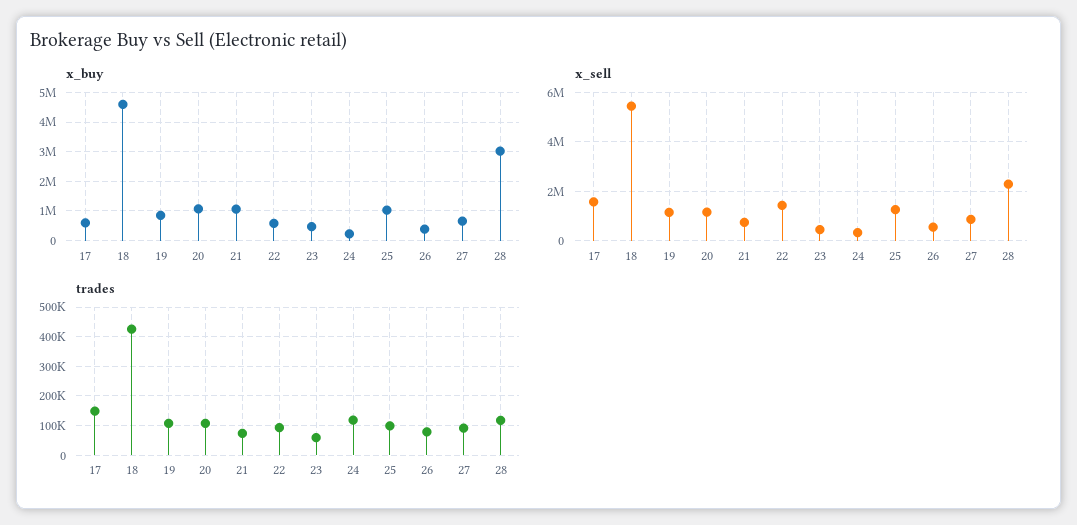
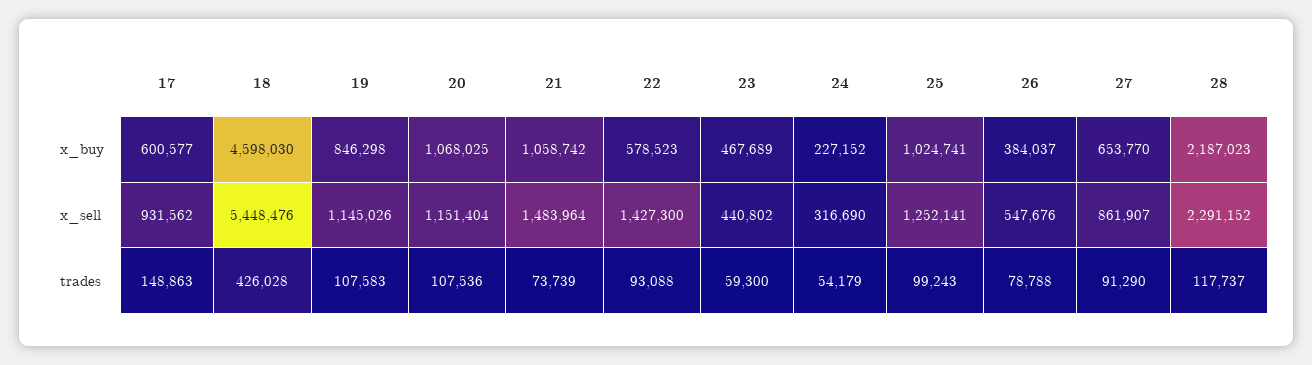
x_buy, 28: 3000000 -> 2187023
x_sell, 17: 1500000 -> 931562
x_sell, 21: 750000 -> 1483964
trades, 24: 125000 -> 54179

